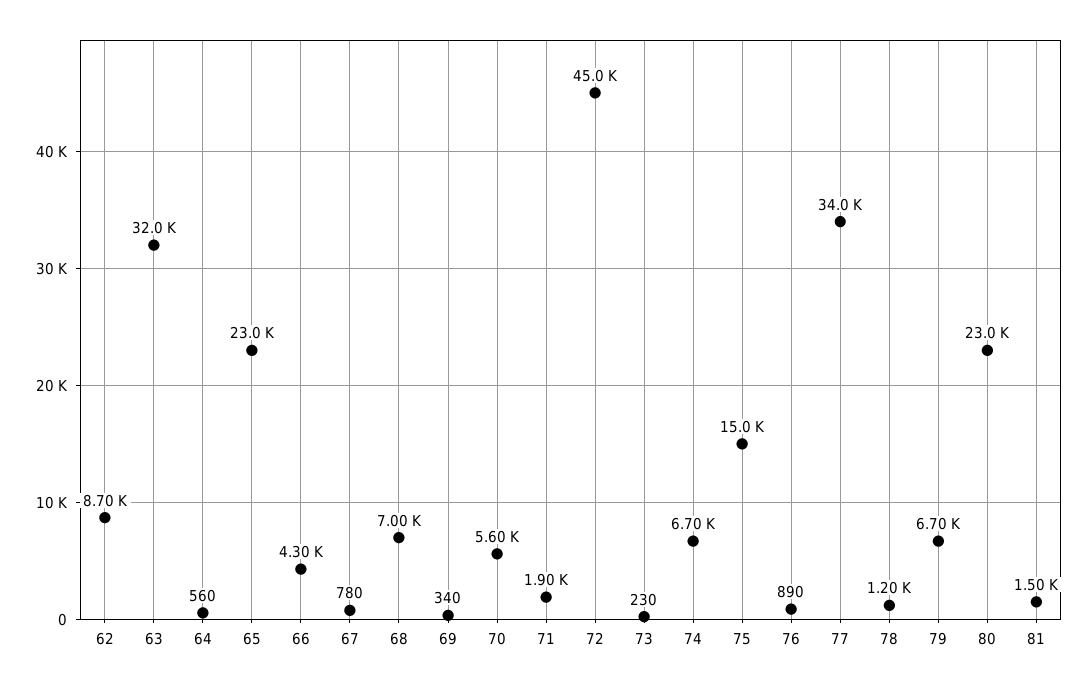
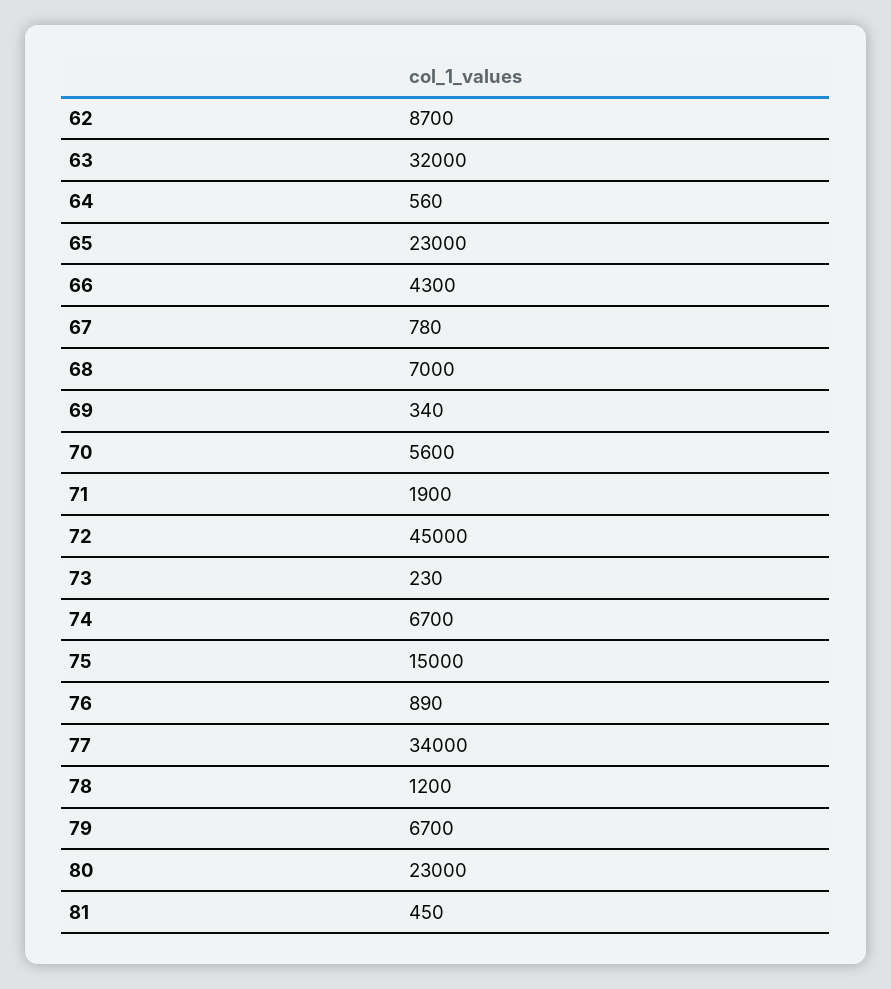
81: 1500 -> 450

